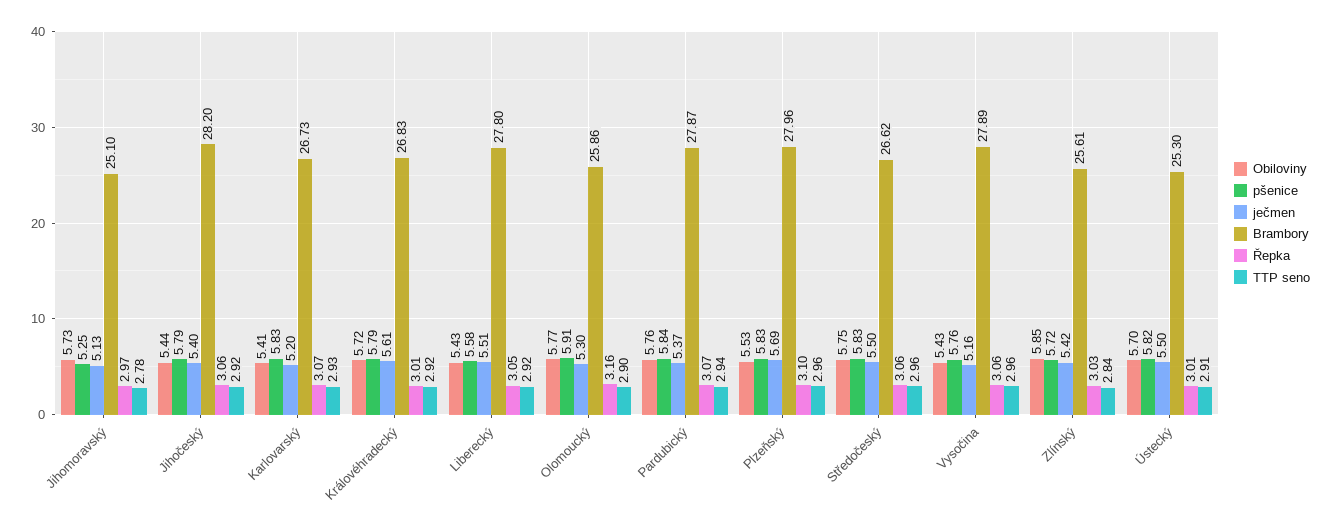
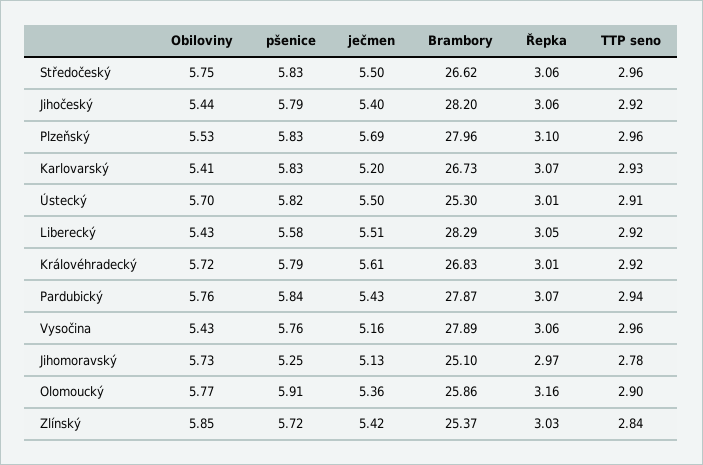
Brambory, Liberecký: 27.8 -> 28.29
ječmen, Olomoucký: 5.3 -> 5.36
ječmen, Pardubický: 5.37 -> 5.43
Brambory, Zlínský: 25.61 -> 25.37

